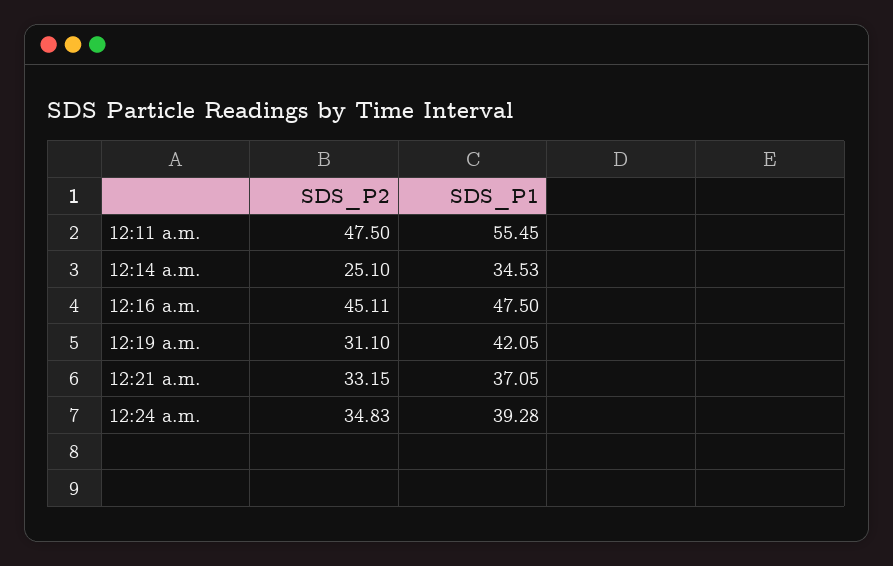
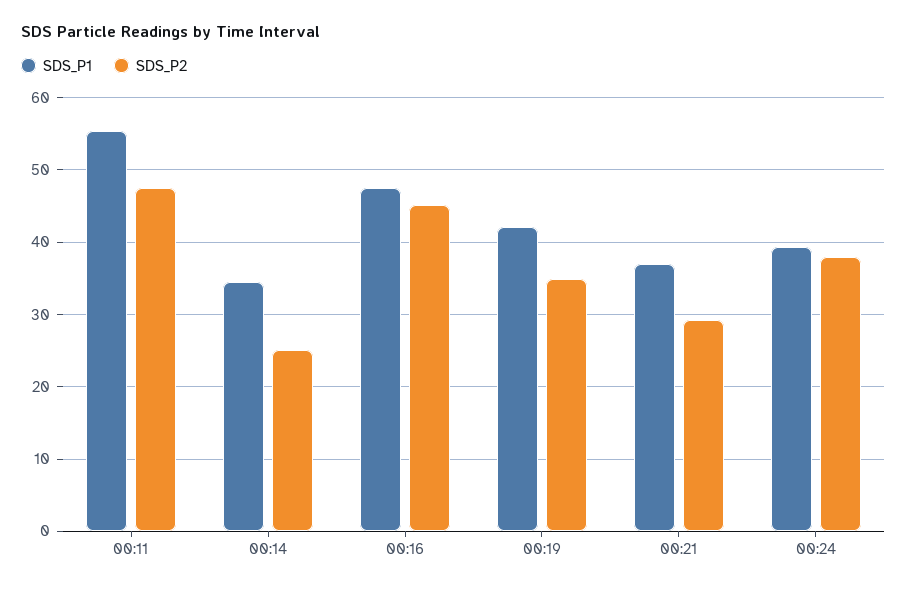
SDS_P2, 12:19 a.m.: 31.1 -> 35
SDS_P2, 12:21 a.m.: 33.15 -> 29
SDS_P2, 12:24 a.m.: 34.83 -> 38

